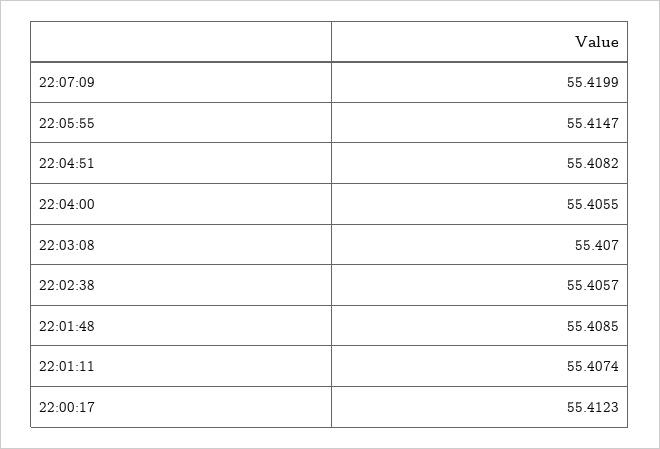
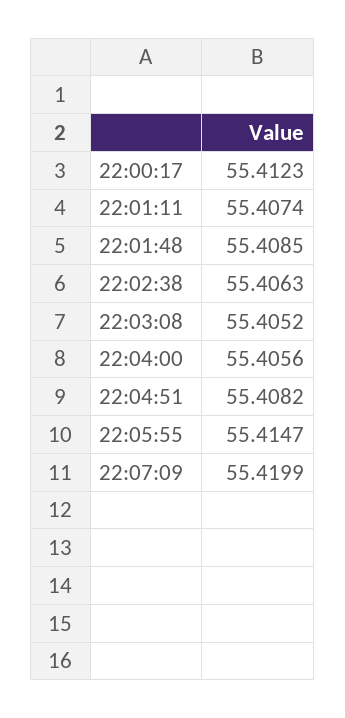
22:04:00: 55.4055 -> 55.4056
22:03:08: 55.407 -> 55.4052
22:02:38: 55.4057 -> 55.4063

